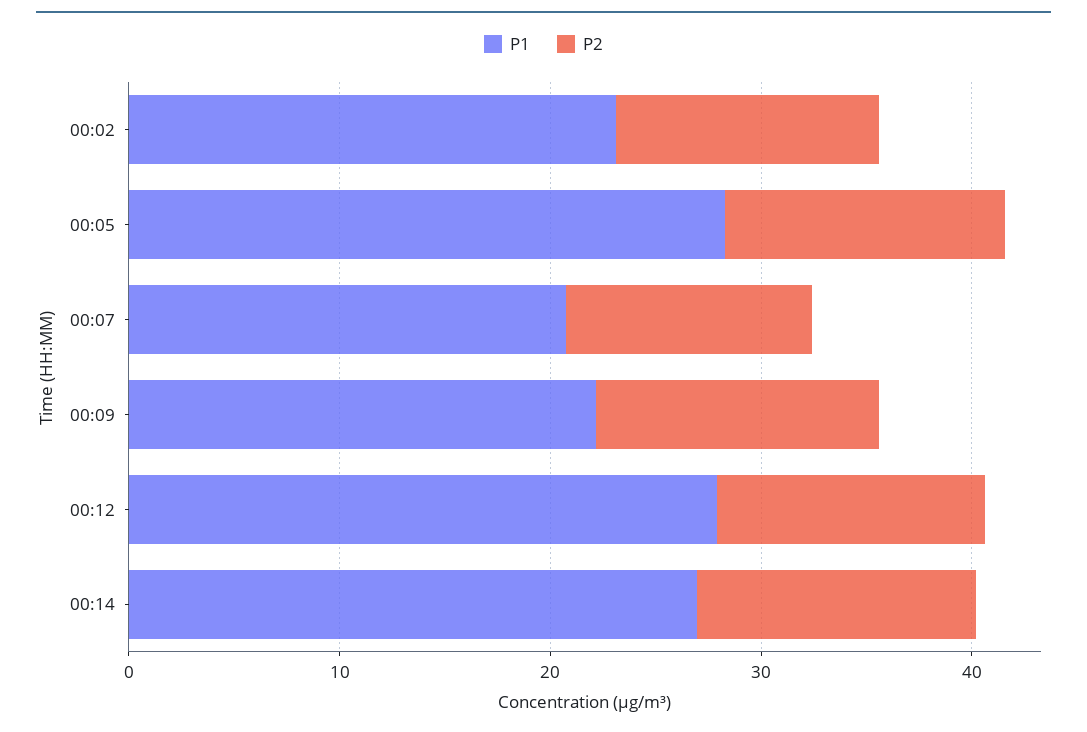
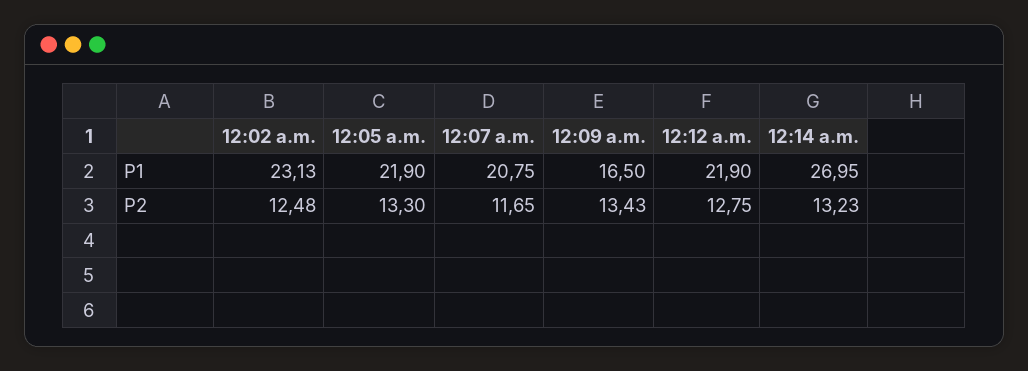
P1, 00:05: 28 -> 21.9
P1, 00:09: 22 -> 16.5
P1, 00:12: 28 -> 21.9

